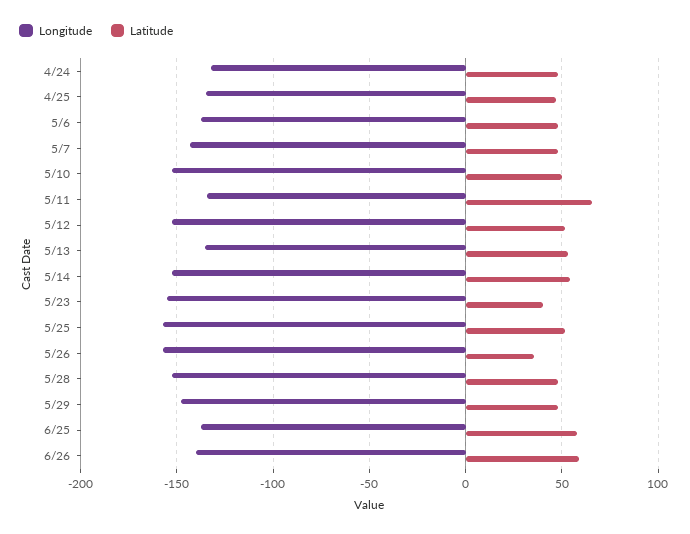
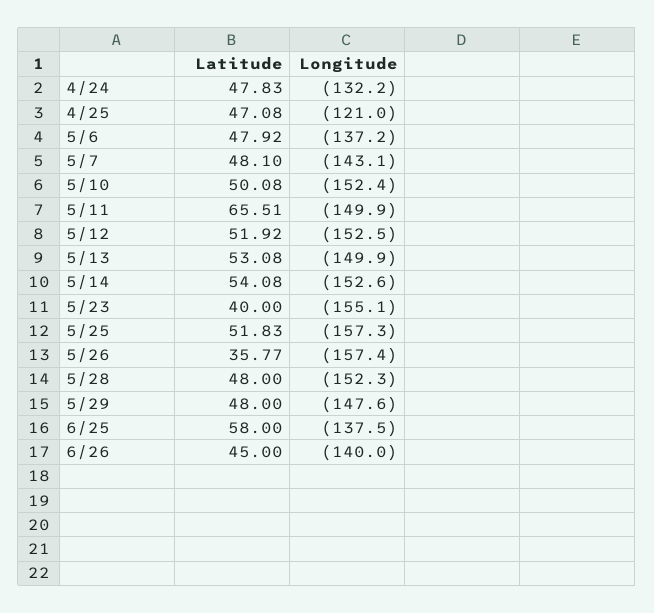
Longitude, 4/25: -135 -> -121
Longitude, 5/11: -135 -> -149.9
Longitude, 5/13: -135 -> -149.9
Latitude, 6/26: 60 -> 45

